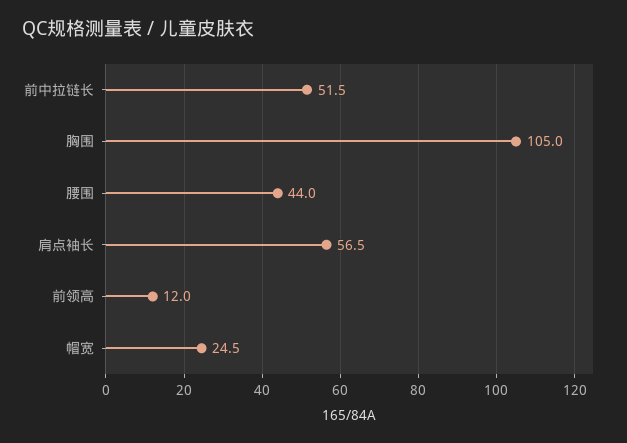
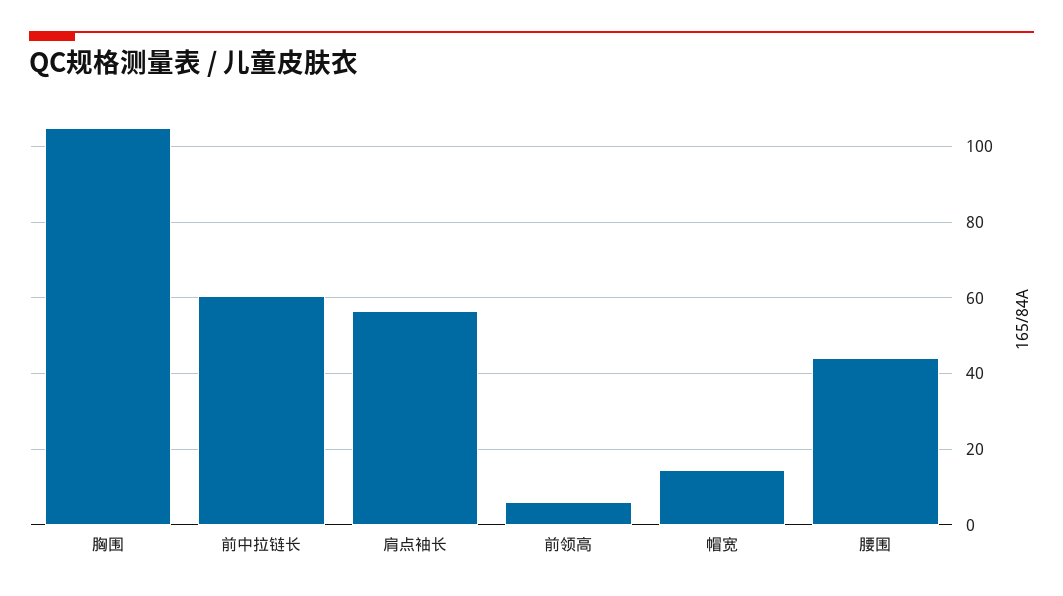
前中拉链长: 51.5 -> 60
前领高: 12 -> 6
帽宽: 24.5 -> 14

